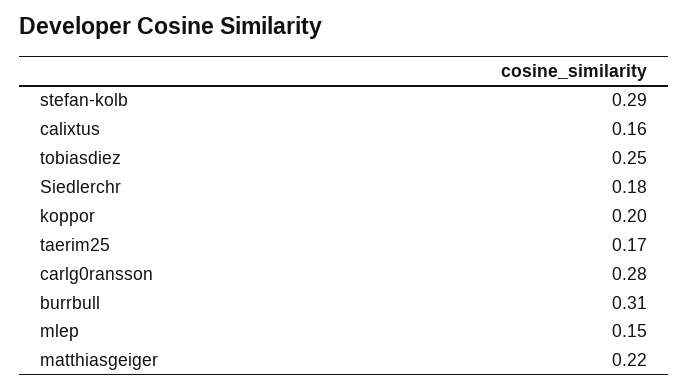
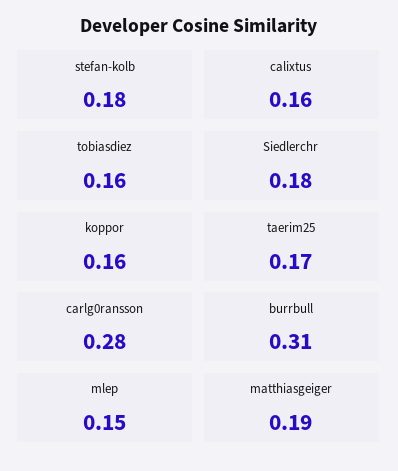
stefan-kolb: 0.29 -> 0.18
tobiasdiez: 0.25 -> 0.16
koppor: 0.2 -> 0.16
matthiasgeiger: 0.22 -> 0.19

